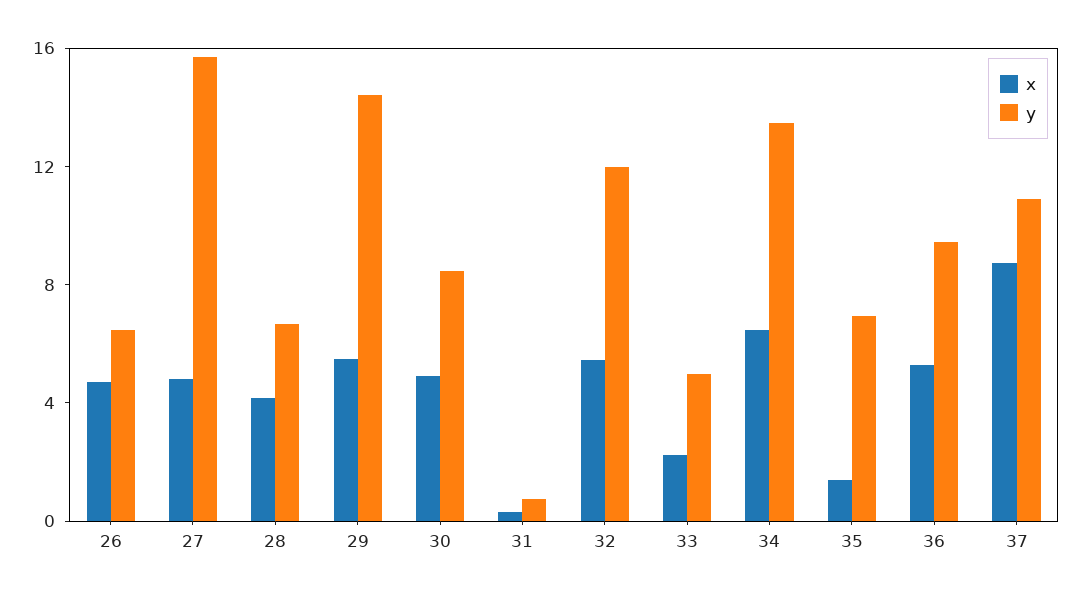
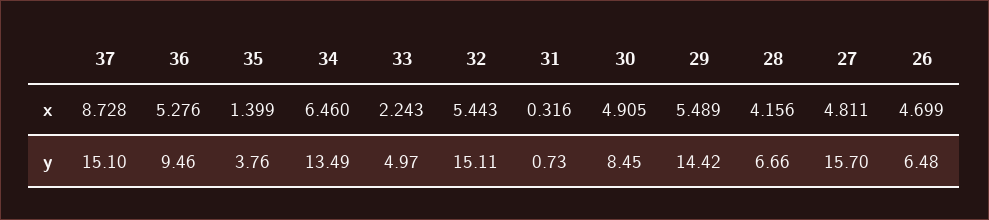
y, 32: 12 -> 15.11
y, 35: 7 -> 3.76
y, 37: 11 -> 15.1

